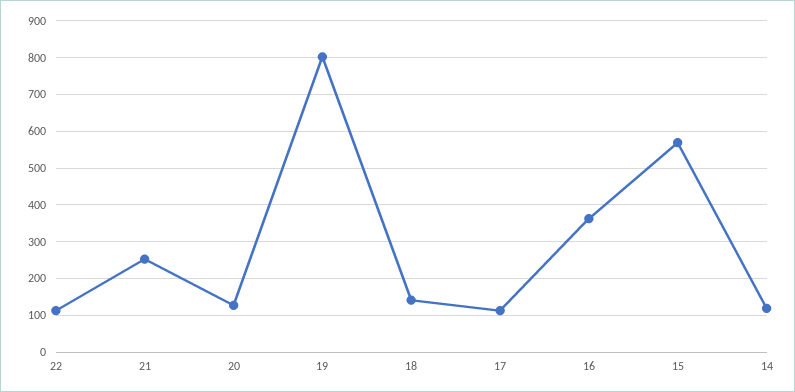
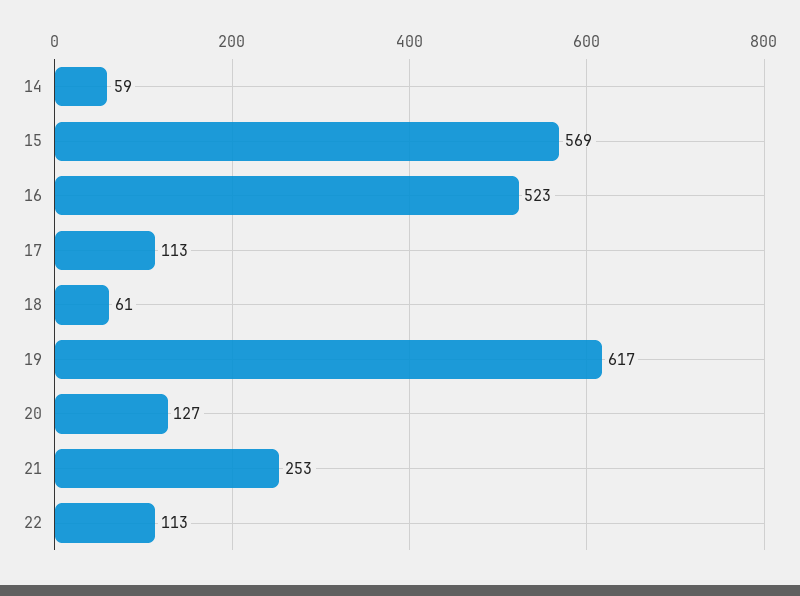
19: 800 -> 617
18: 140 -> 61
16: 360 -> 523
14: 120 -> 59

